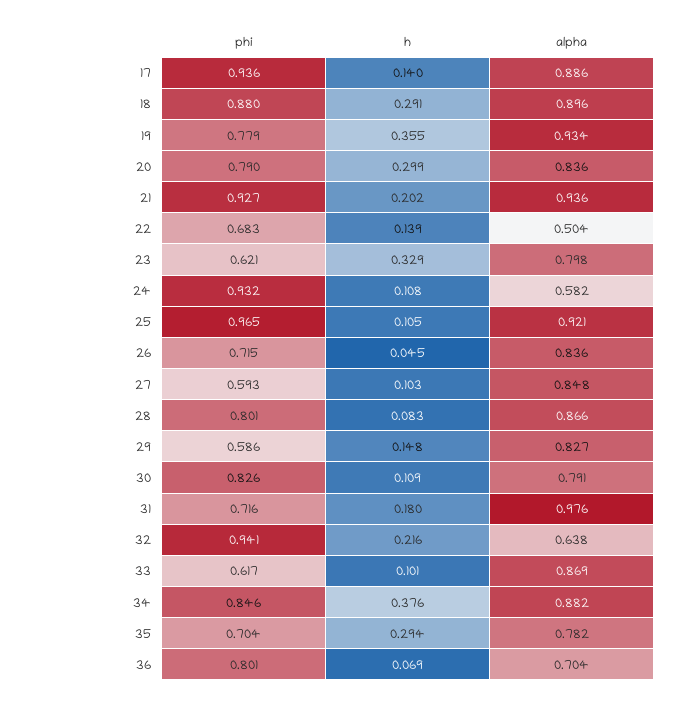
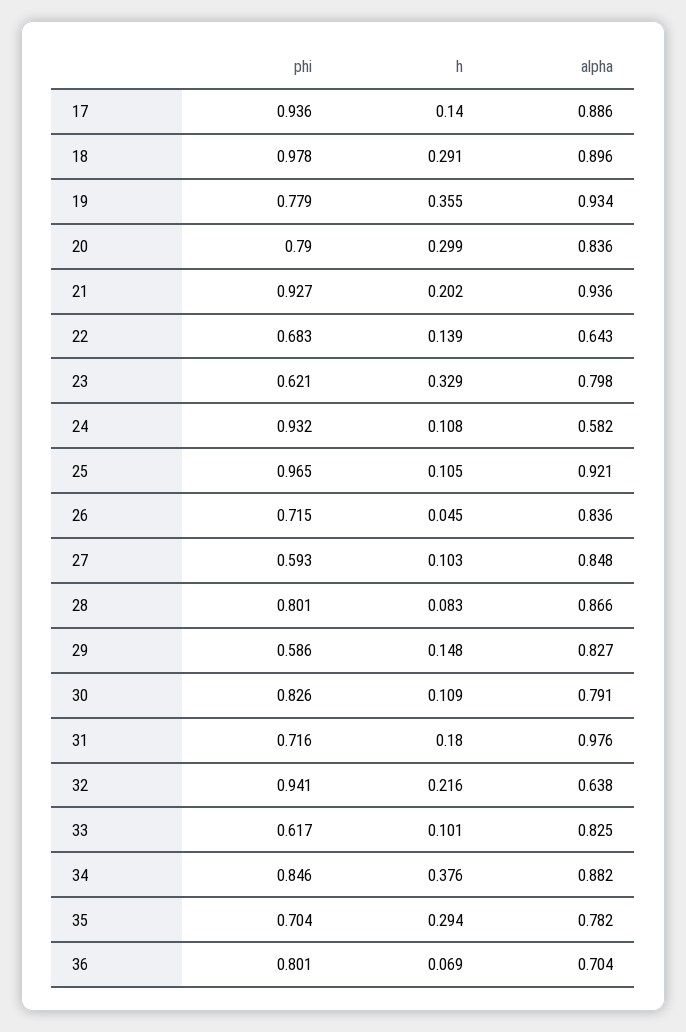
phi, 18: 0.88 -> 0.978
alpha, 22: 0.504 -> 0.643
alpha, 33: 0.869 -> 0.825

